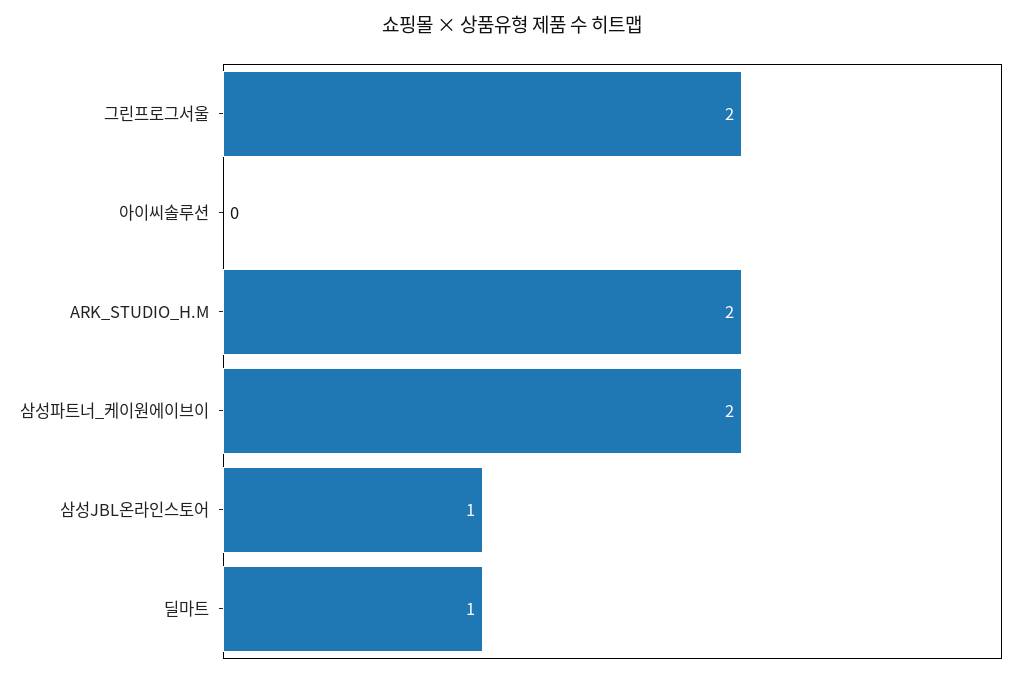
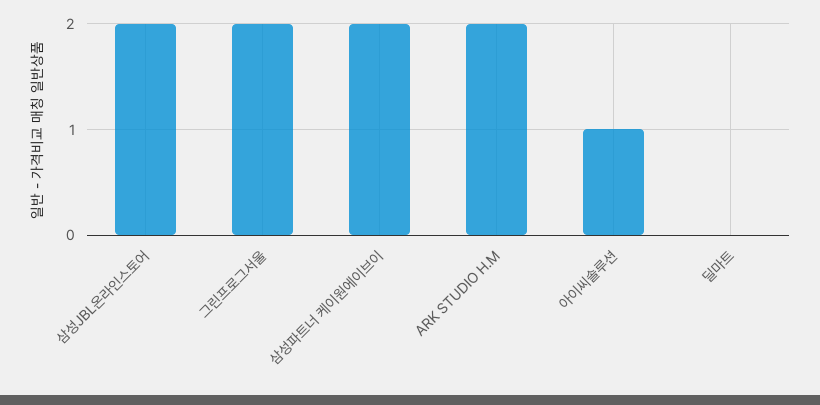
아이씨솔루션: 0 -> 1
삼성JBL온라인스토어: 1 -> 2
딜마트: 1 -> 0

